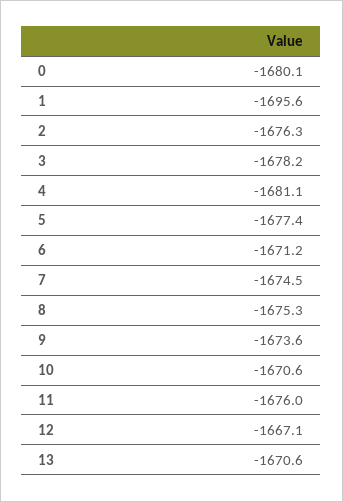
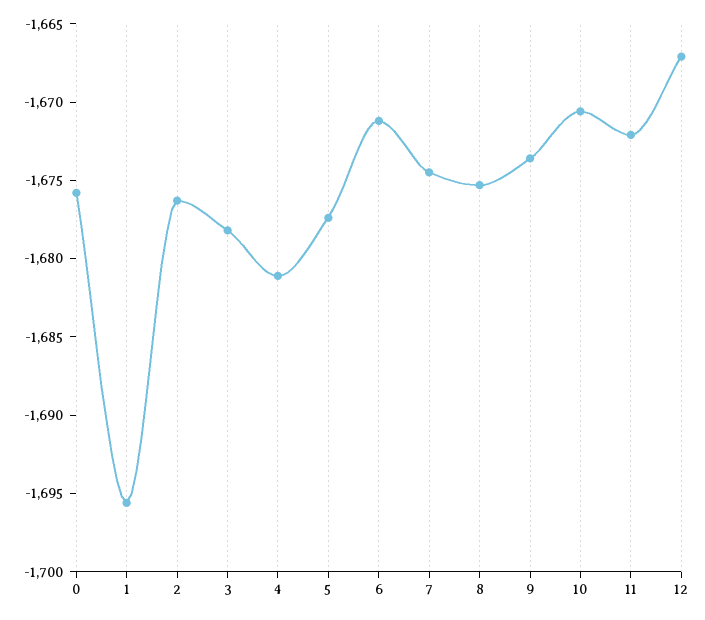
0: -1680.1 -> -1676
11: -1676 -> -1672
13: -1670.6 -> none

